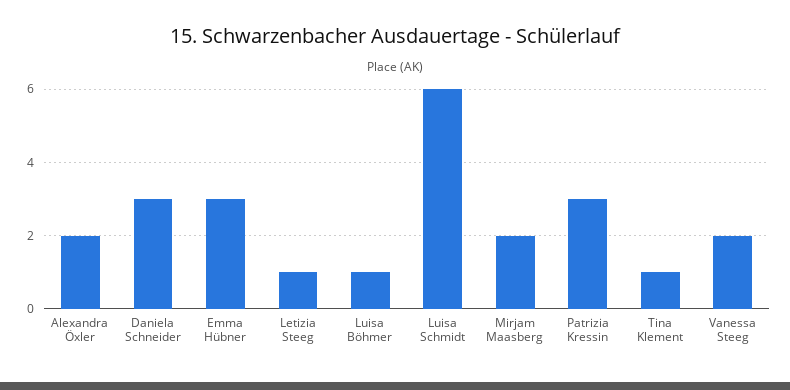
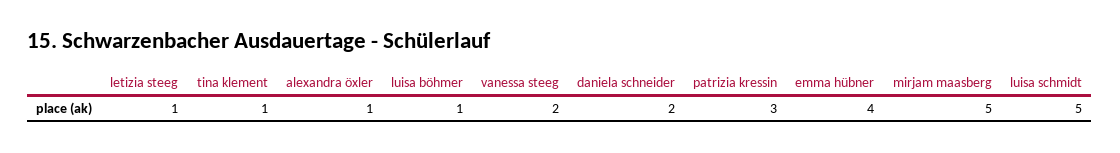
Alexandra Öxler: 2 -> 1
Daniela Schneider: 3 -> 2
Emma Hübner: 3 -> 4
Luisa Schmidt: 6 -> 5
Mirjam Maasberg: 2 -> 5

